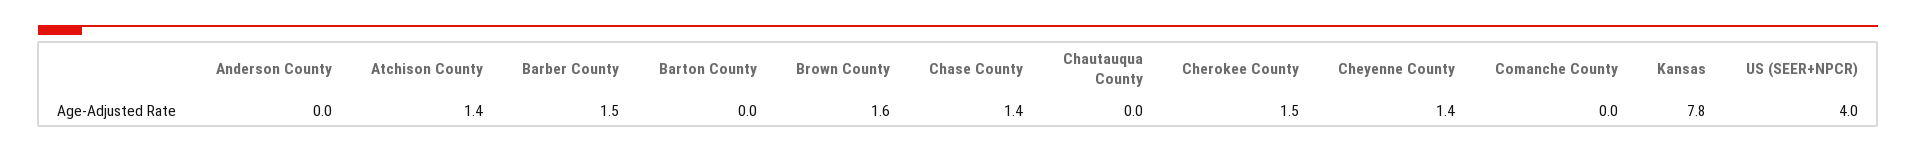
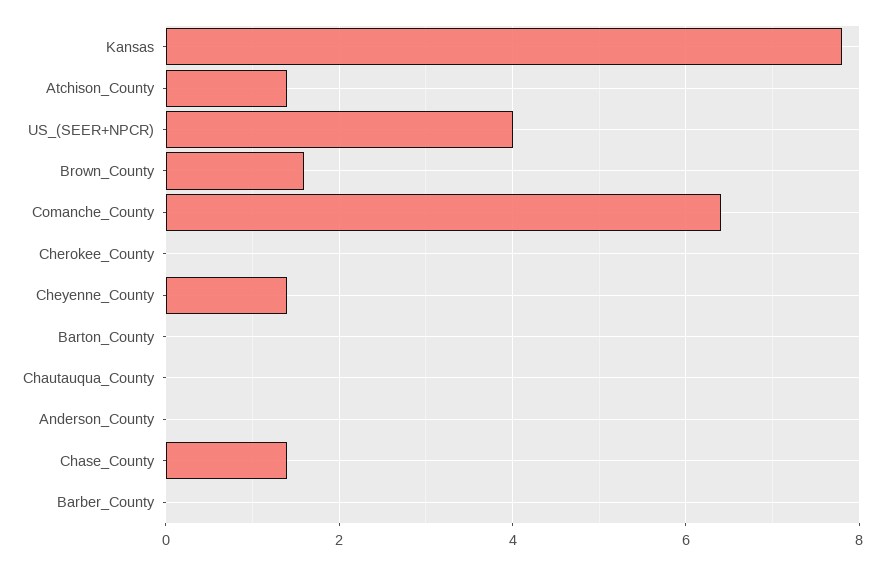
Barber County: 1.5 -> 0
Cherokee County: 1.5 -> 0
Comanche County: 0 -> 6.5

